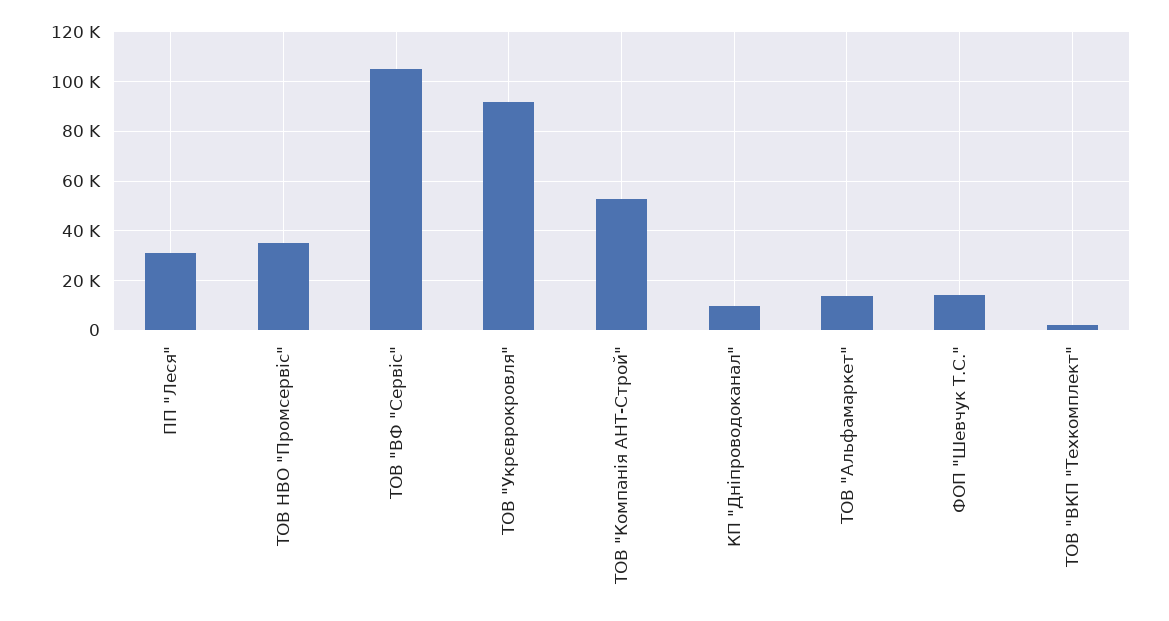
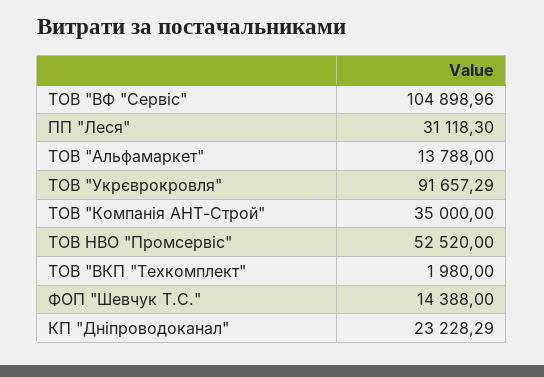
ТОВ НВО "Промсервіс": 35000 -> 52520
ТОВ "Компанія АНТ-Строй": 52500 -> 35000
КП "Дніпроводоканал": 10000 -> 23228.29

